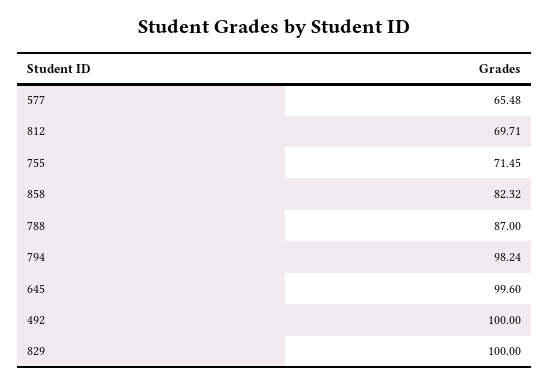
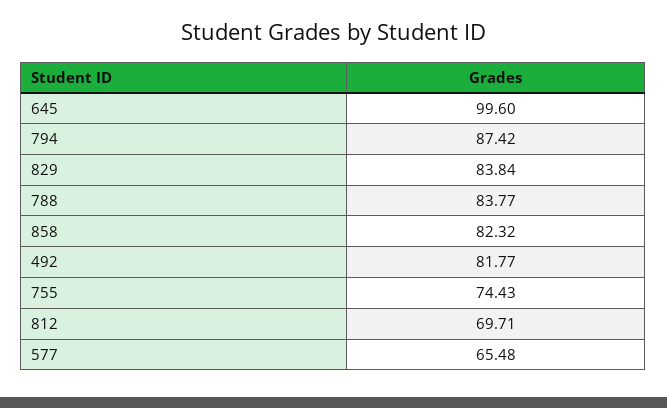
755: 71.45 -> 74.43
788: 87 -> 83.77
794: 98.24 -> 87.42
492: 100 -> 81.77
829: 100 -> 83.84

